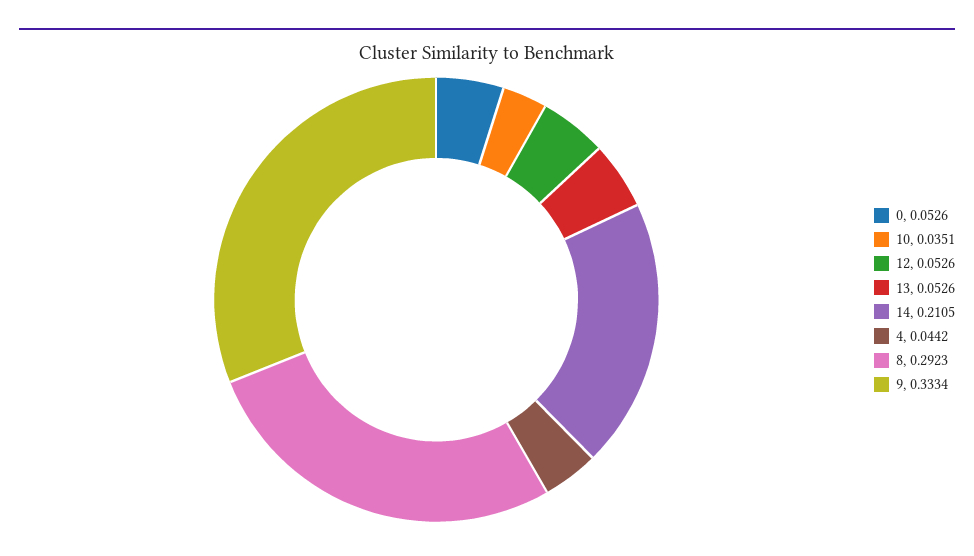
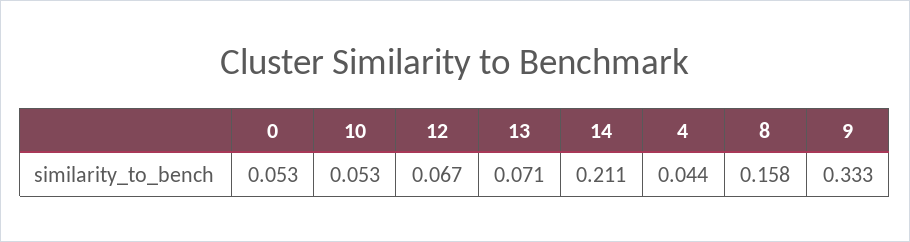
10: 0.0351 -> 0.053
12: 0.0526 -> 0.067
13: 0.0526 -> 0.071
8: 0.2923 -> 0.158

